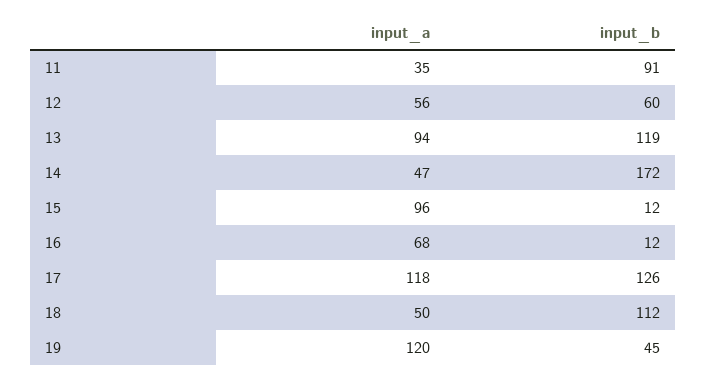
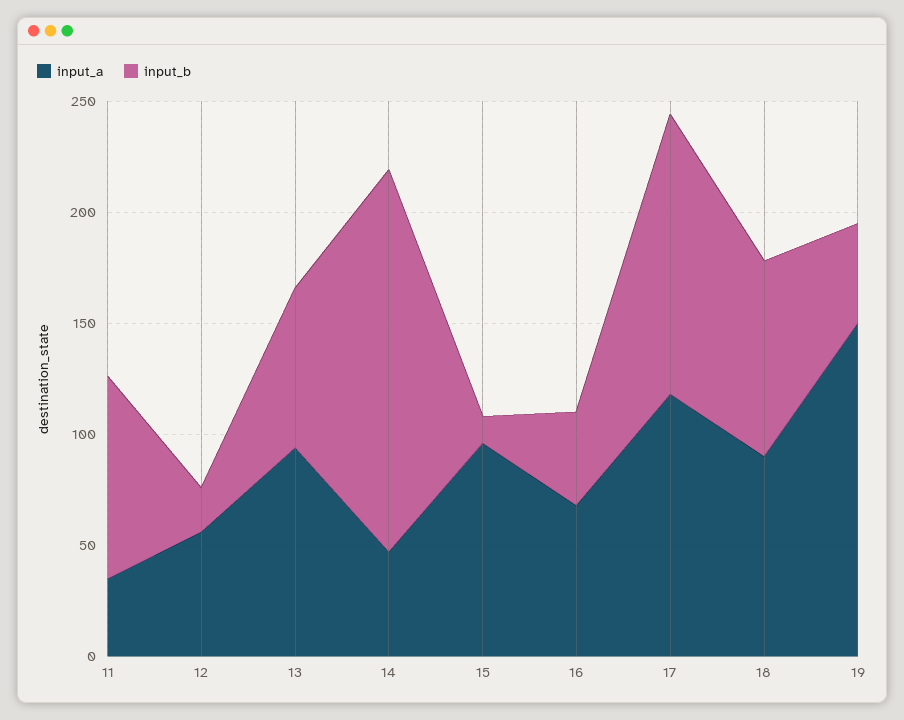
input_b, 12: 60 -> 20
input_b, 13: 119 -> 70
input_b, 16: 12 -> 40
input_a, 18: 50 -> 90
input_b, 18: 112 -> 90
input_a, 19: 120 -> 150

